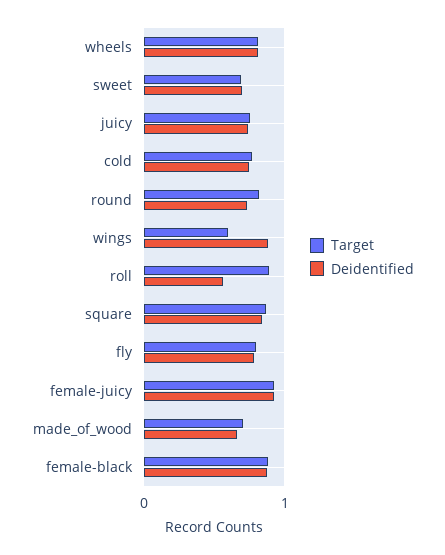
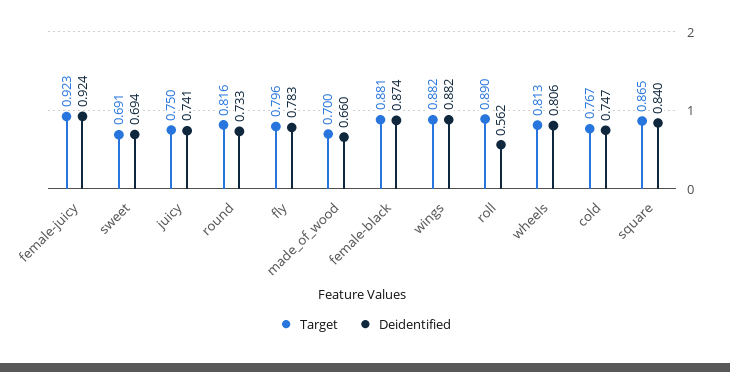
Target, wings: 0.6 -> 0.882

